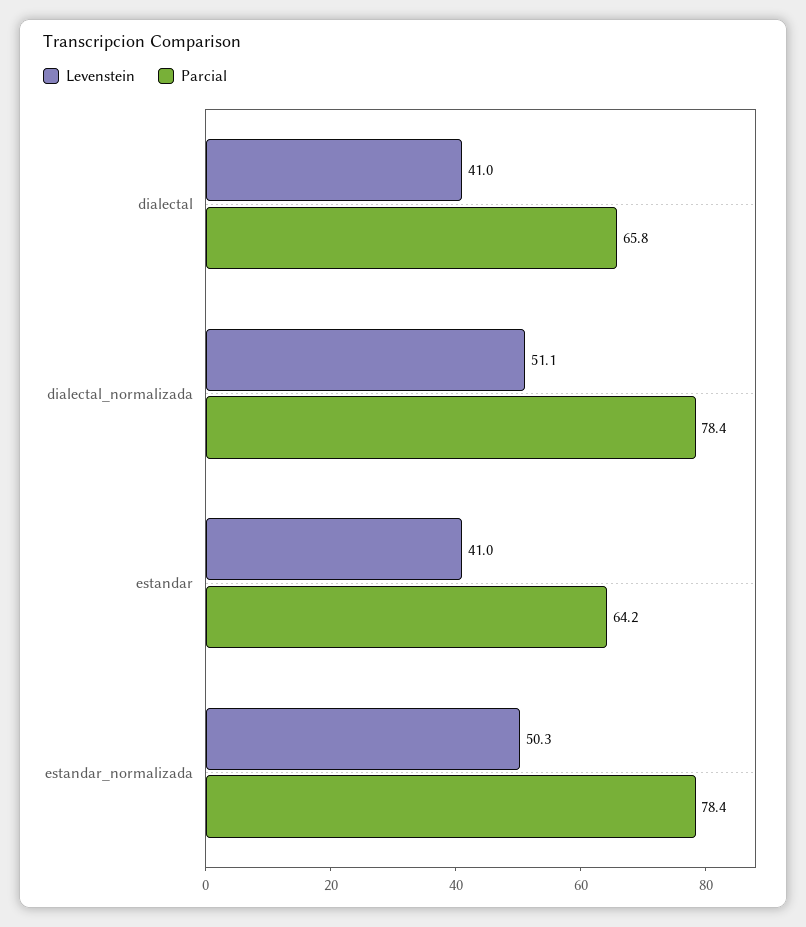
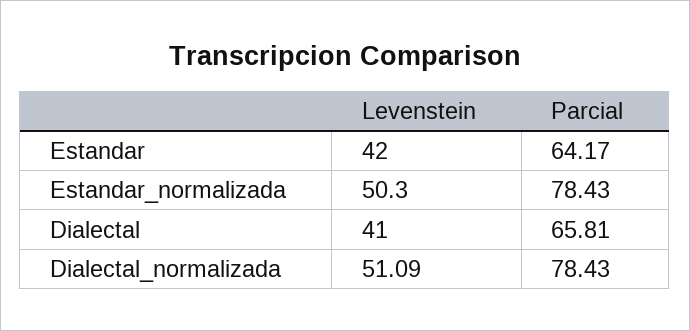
Levenstein, estandar: 41 -> 42

